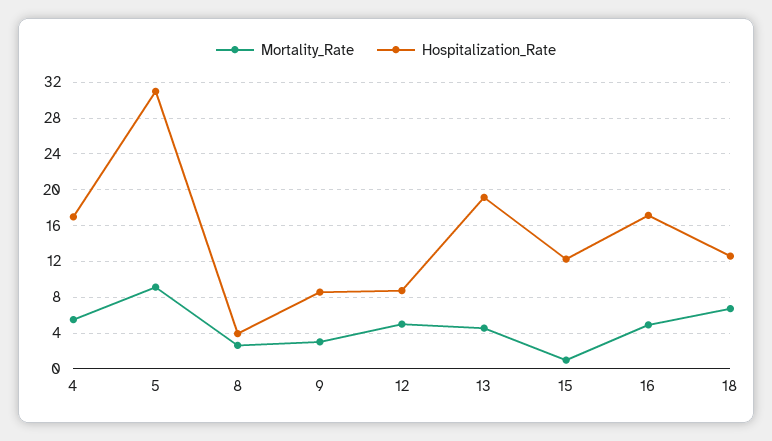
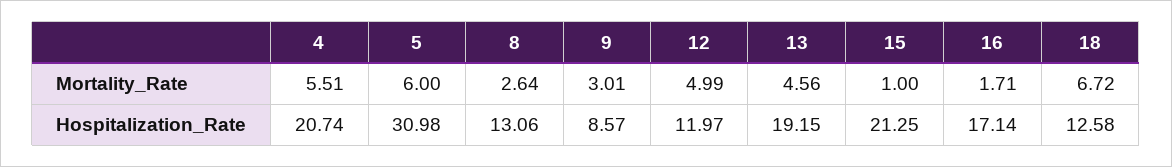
Hospitalization_Rate, 4: 17 -> 20.74
Mortality_Rate, 5: 9 -> 6
Hospitalization_Rate, 8: 4 -> 13.06
Hospitalization_Rate, 12: 9 -> 11.97
Hospitalization_Rate, 15: 12 -> 21.25
Mortality_Rate, 16: 5 -> 1.71

